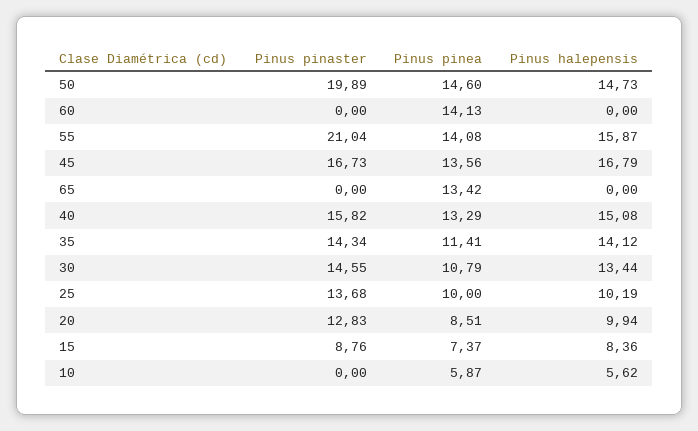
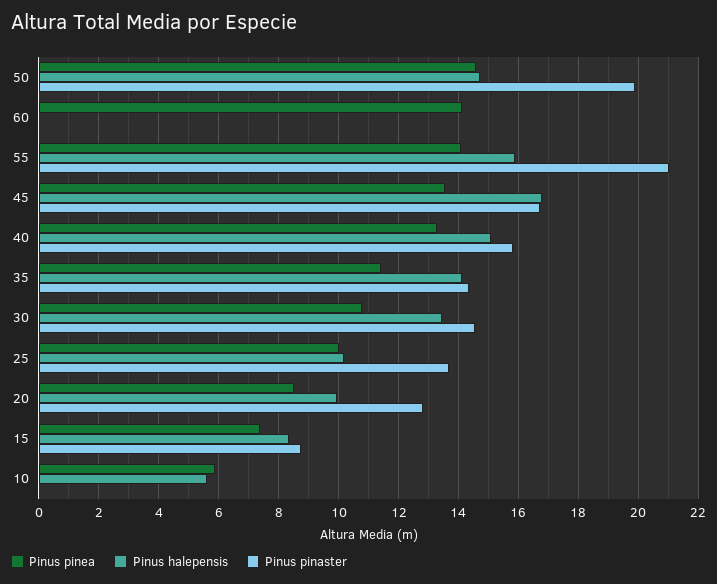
Pinus pinaster, 65: 0 -> none
Pinus pinea, 65: 13.42 -> none
Pinus halepensis, 65: 0 -> none

